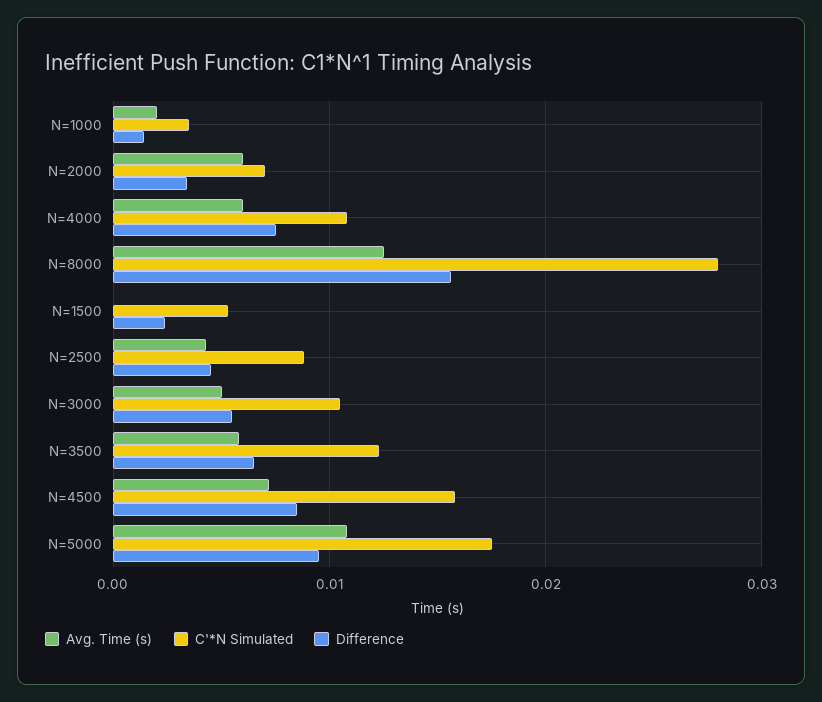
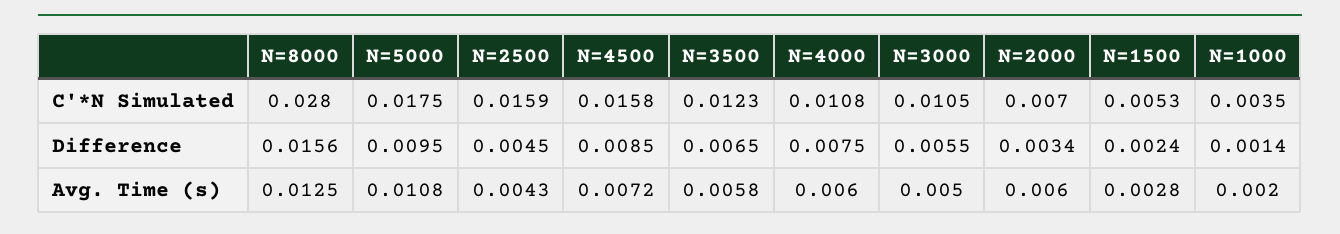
Avg. Time (s), N=1500: 0 -> 0.0028
C'*N Simulated, N=2500: 0.009 -> 0.0159

